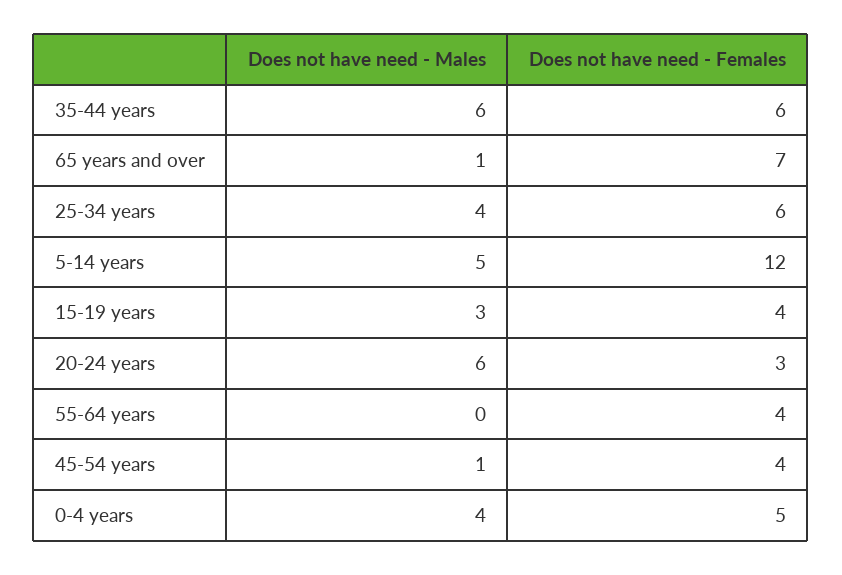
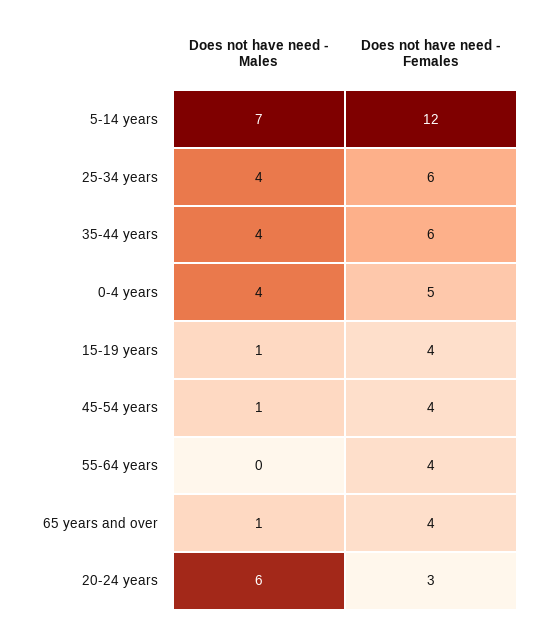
Does not have need - Males, 35-44 years: 6 -> 4
Does not have need - Females, 65 years and over: 7 -> 4
Does not have need - Males, 5-14 years: 5 -> 7
Does not have need - Males, 15-19 years: 3 -> 1

